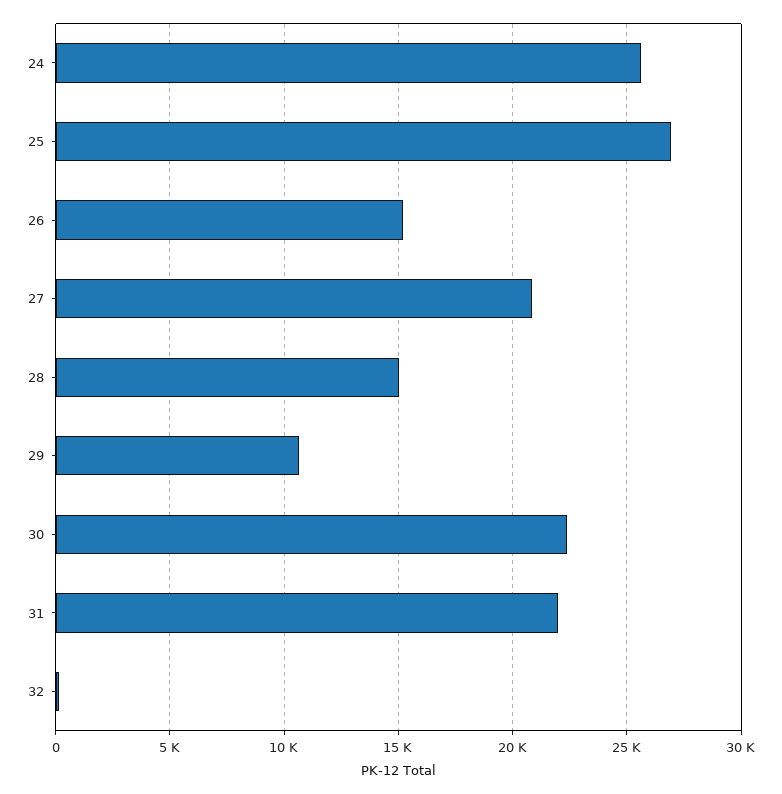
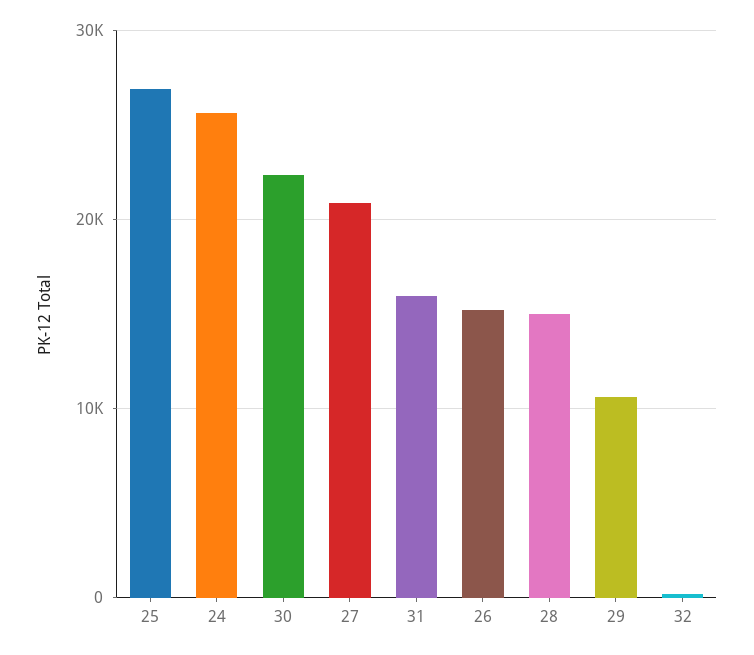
31: 22000 -> 16000

